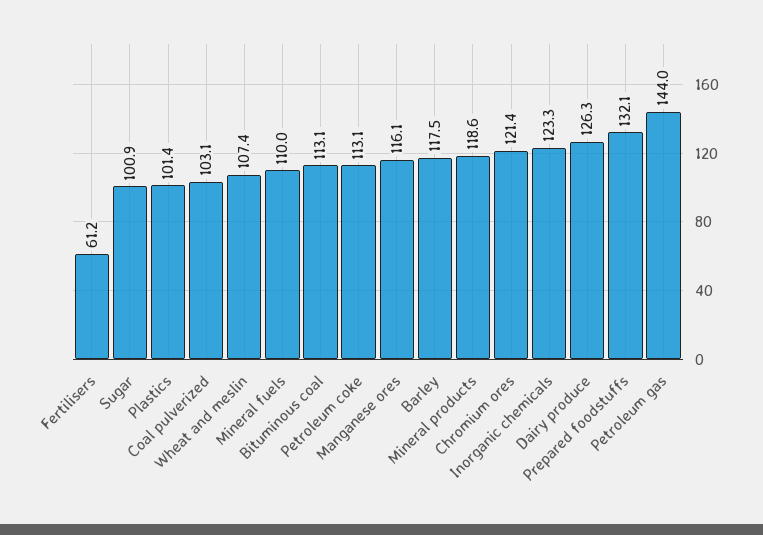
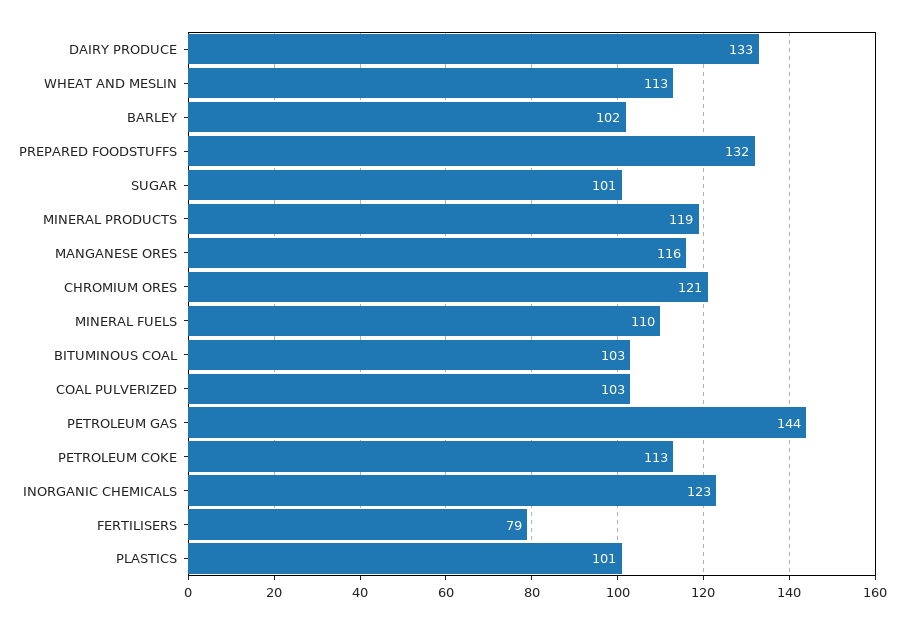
Fertilisers: 61.2 -> 79
Wheat and meslin: 107.4 -> 113
Bituminous coal: 113.1 -> 103
Barley: 117.5 -> 102
Dairy produce: 126.3 -> 133

